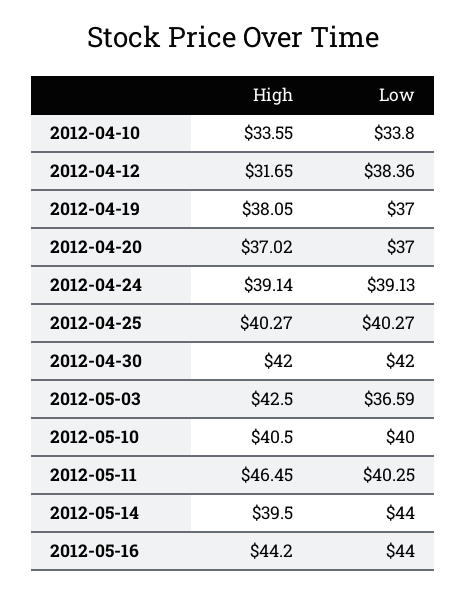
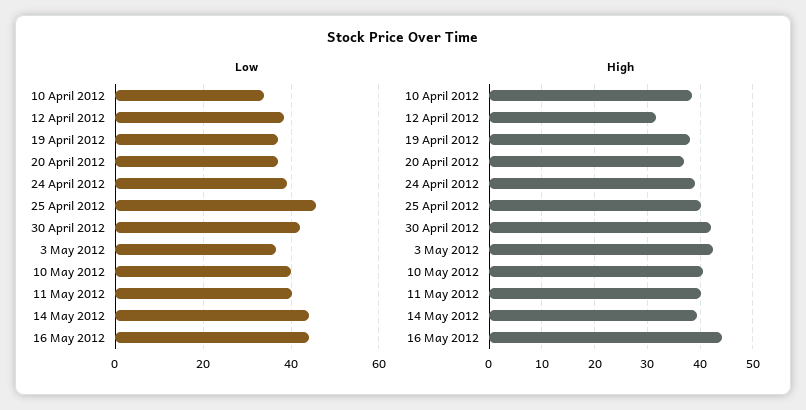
High, 2012-04-10: 33.55 -> 38
Low, 2012-04-25: 40.27 -> 46
High, 2012-05-11: 46.45 -> 40

